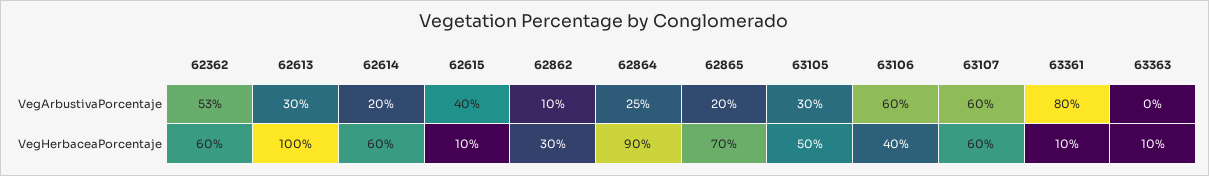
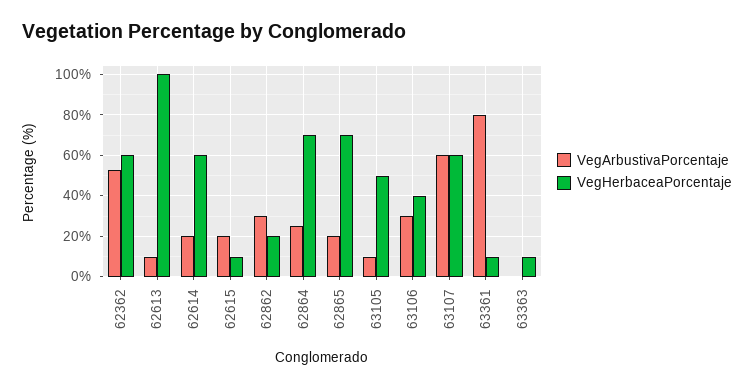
VegArbustivaPorcentaje, 62613: 30 -> 10
VegArbustivaPorcentaje, 62615: 40 -> 20
VegArbustivaPorcentaje, 62862: 10 -> 30
VegArbustivaPorcentaje, 63105: 30 -> 10
VegArbustivaPorcentaje, 63106: 60 -> 30
VegHerbaceaPorcentaje, 62862: 30 -> 20
VegHerbaceaPorcentaje, 62864: 90 -> 70

